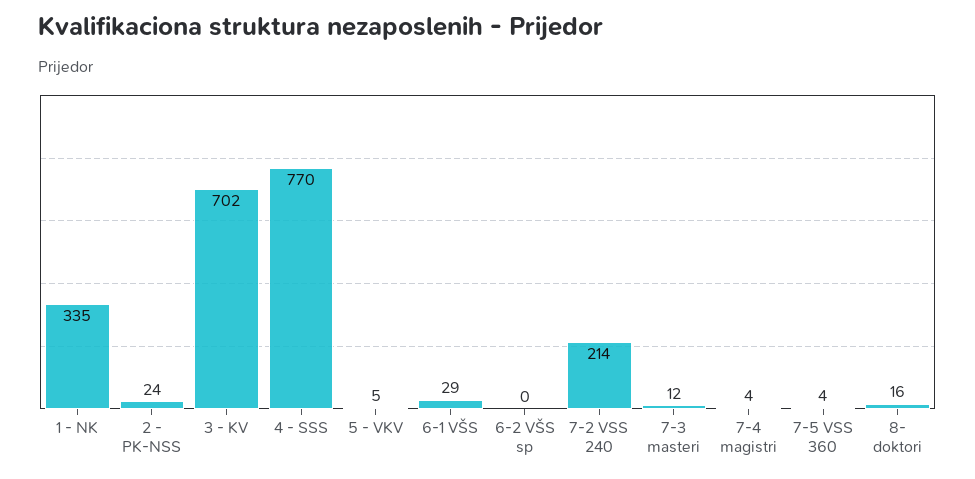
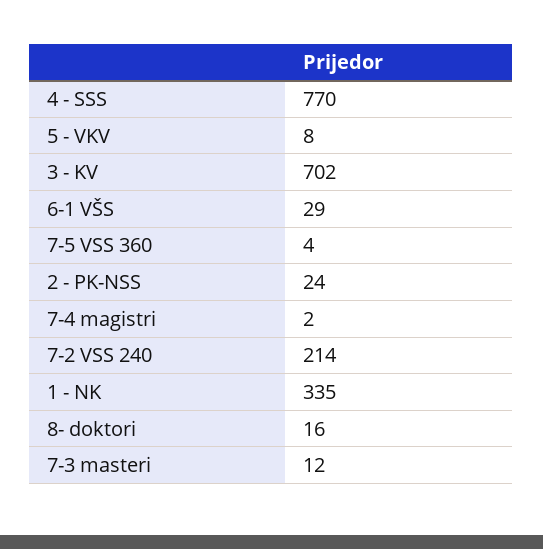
5 - VKV: 5 -> 8
6-2 VŠS sp: 0 -> none
7-4 magistri: 4 -> 2

